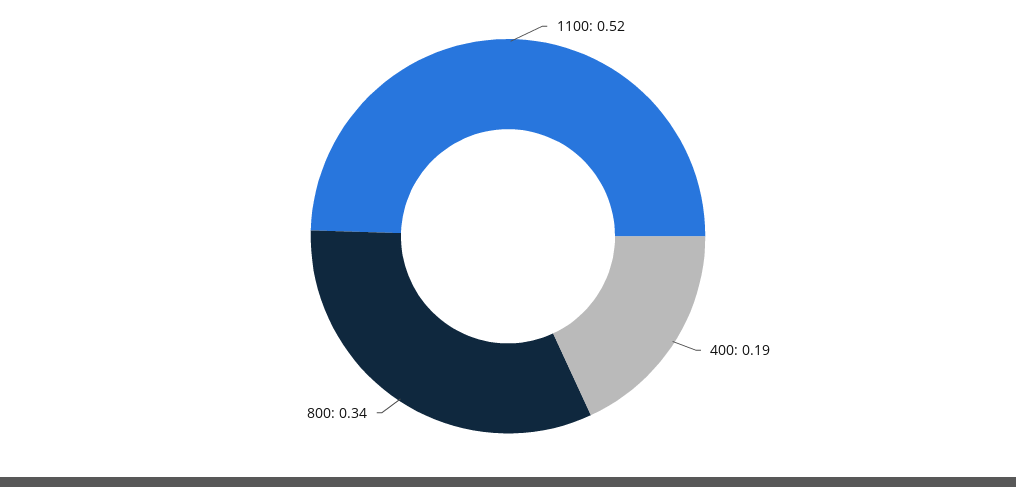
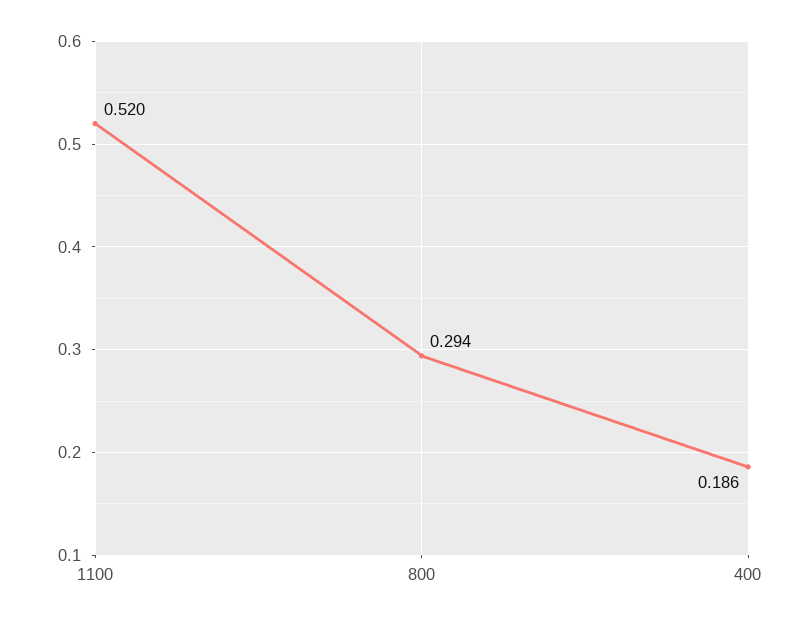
800: 0.34 -> 0.294

